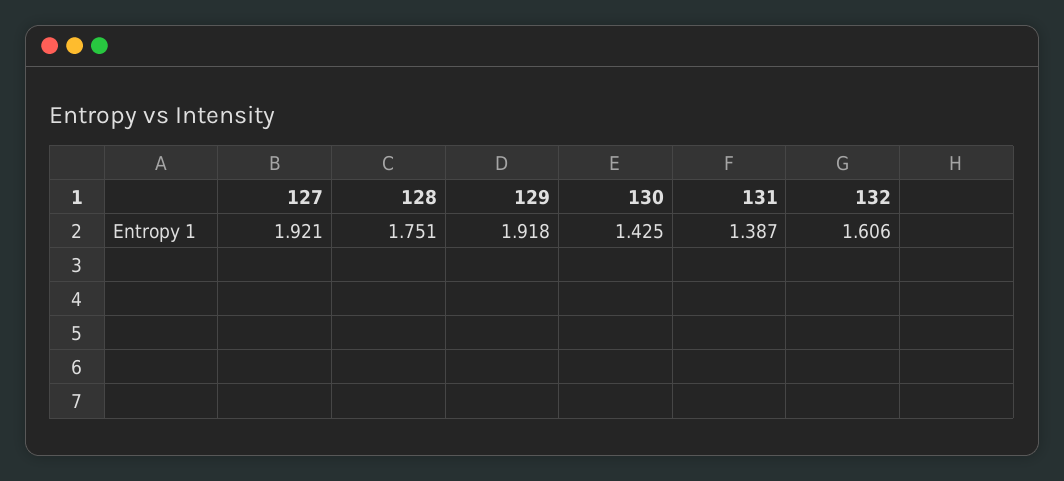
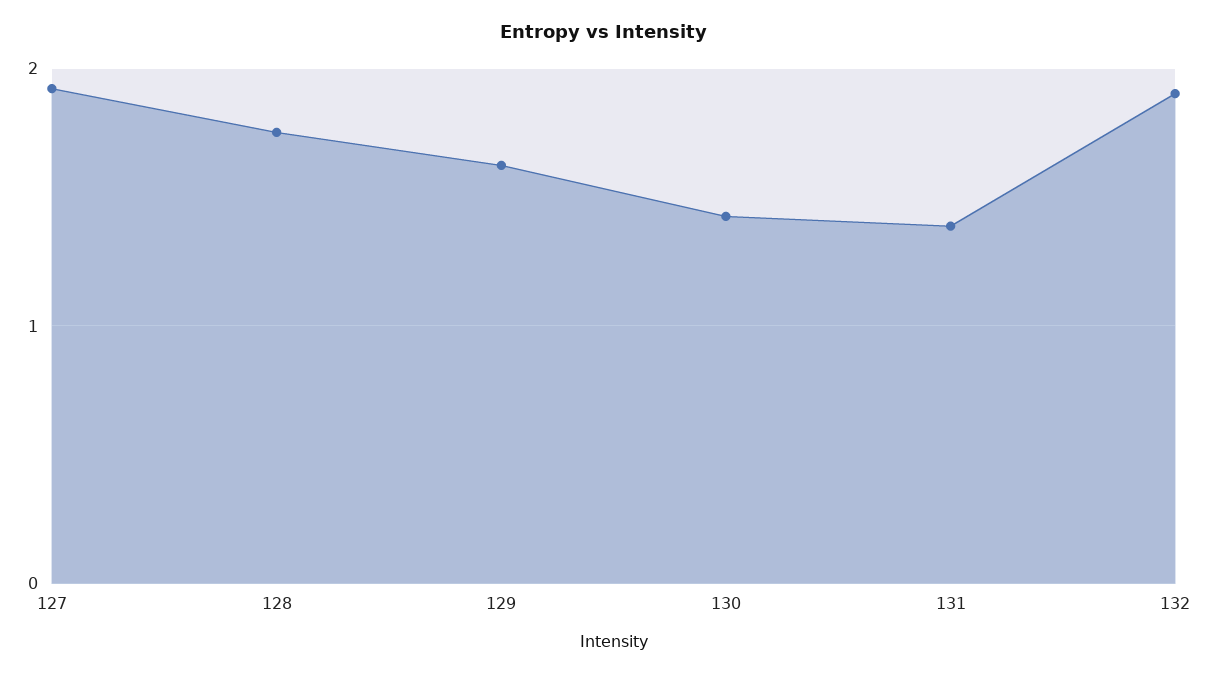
129: 1.918 -> 1.6
132: 1.606 -> 1.9

